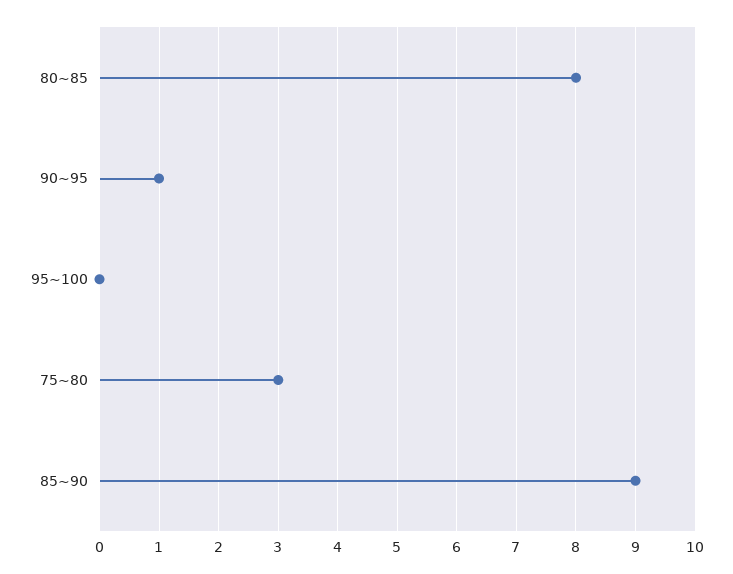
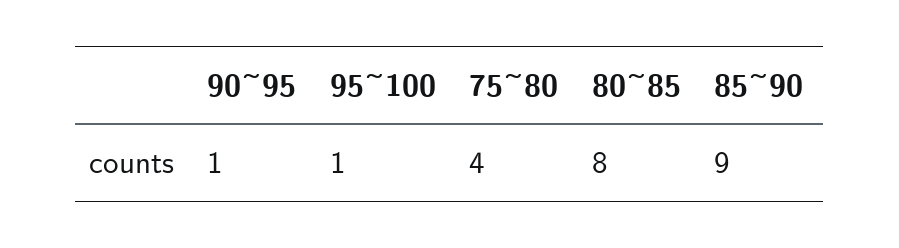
95~100: 0 -> 1
75~80: 3 -> 4

